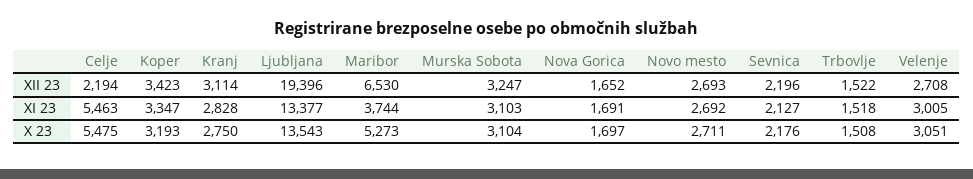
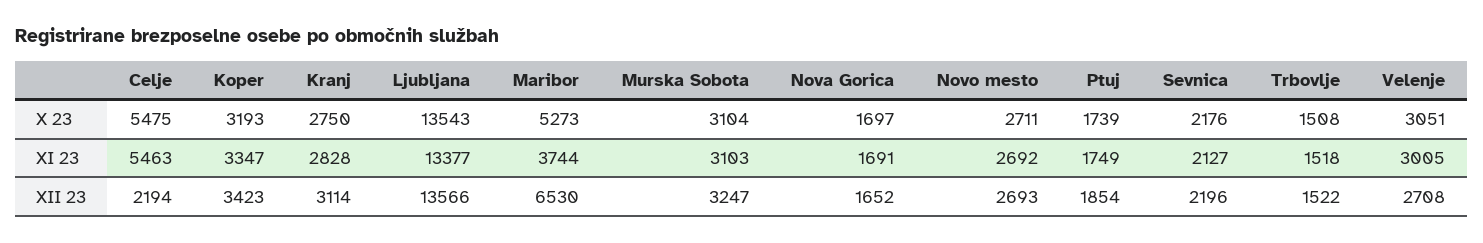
Ljubljana, XII 23: 19396 -> 13566
Ptuj, X 23: none -> 1739
Ptuj, XI 23: none -> 1749
Ptuj, XII 23: none -> 1854

